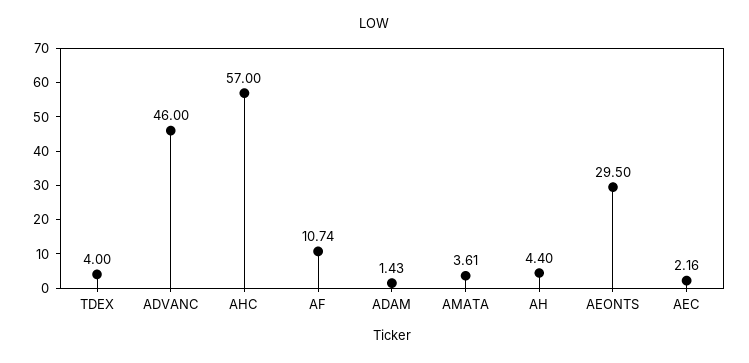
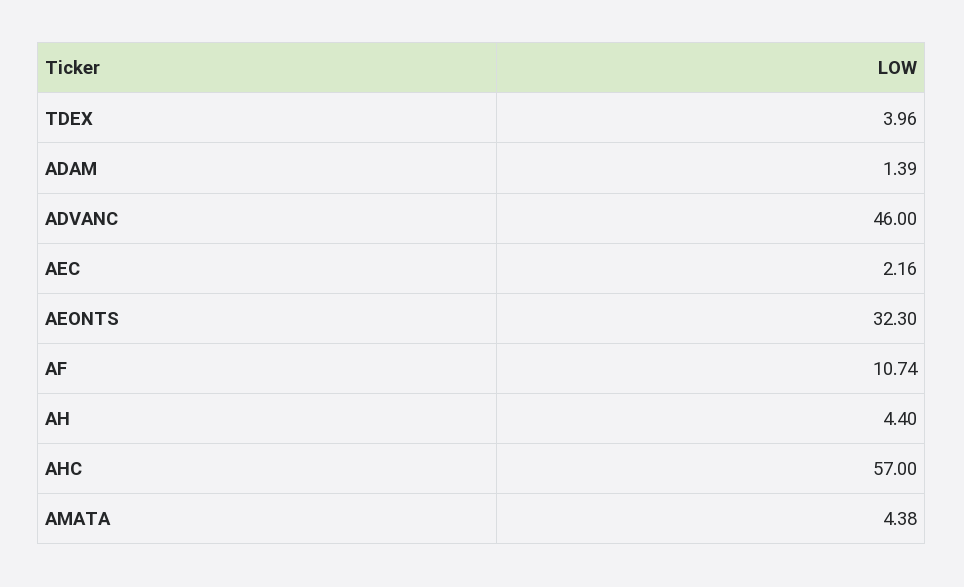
TDEX: 4 -> 3.96
ADAM: 1.43 -> 1.39
AMATA: 3.61 -> 4.38
AEONTS: 29.5 -> 32.3

